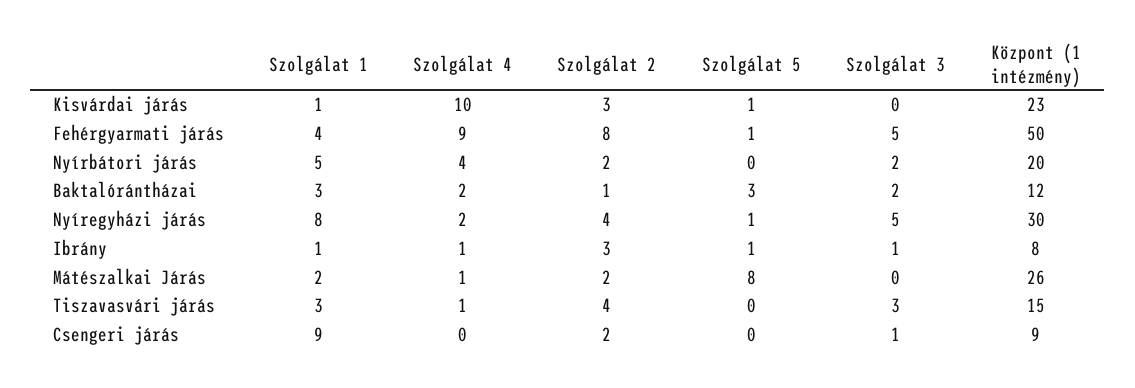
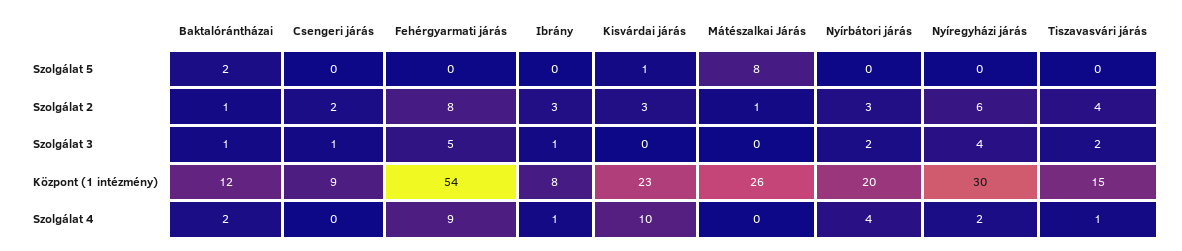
Szolgálat 1, Kisvárdai járás: 1 -> none
Szolgálat 1, Fehérgyarmati járás: 4 -> none
Szolgálat 5, Fehérgyarmati járás: 1 -> 0
Központ (1 intézmény), Fehérgyarmati járás: 50 -> 54
Szolgálat 1, Nyírbátori járás: 5 -> none
Szolgálat 2, Nyírbátori járás: 2 -> 3
Szolgálat 1, Baktalórántházai: 3 -> none
Szolgálat 5, Baktalórántházai: 3 -> 2
Szolgálat 3, Baktalórántházai: 2 -> 1
Szolgálat 1, Nyíregyházi járás: 8 -> none
Szolgálat 2, Nyíregyházi járás: 4 -> 6
Szolgálat 5, Nyíregyházi járás: 1 -> 0
Szolgálat 3, Nyíregyházi járás: 5 -> 4
Szolgálat 1, Ibrány: 1 -> none
Szolgálat 5, Ibrány: 1 -> 0
Szolgálat 1, Mátészalkai Járás: 2 -> none
Szolgálat 4, Mátészalkai Járás: 1 -> 0
Szolgálat 2, Mátészalkai Járás: 2 -> 1
Szolgálat 1, Tiszavasvári járás: 3 -> none
Szolgálat 3, Tiszavasvári járás: 3 -> 2
Szolgálat 1, Csengeri járás: 9 -> none

